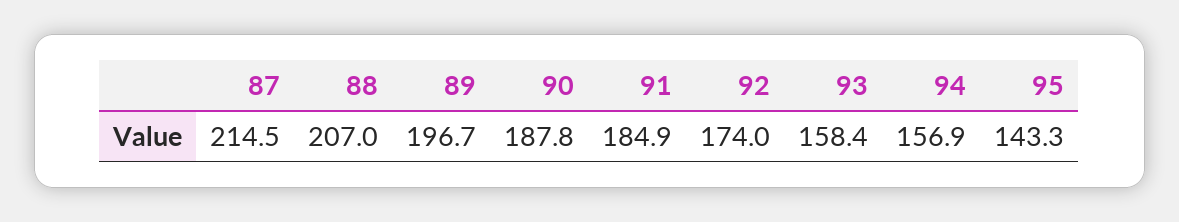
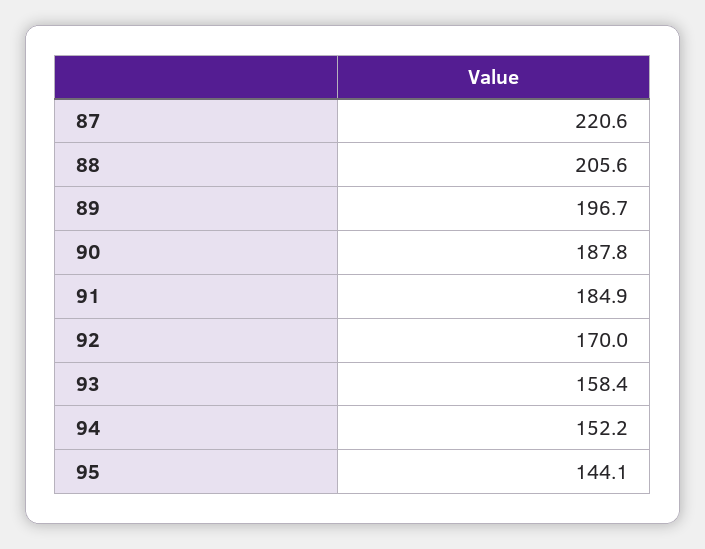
87: 214.5 -> 220.6
88: 207 -> 205.6
92: 174 -> 170
94: 156.9 -> 152.2
95: 143.3 -> 144.1

